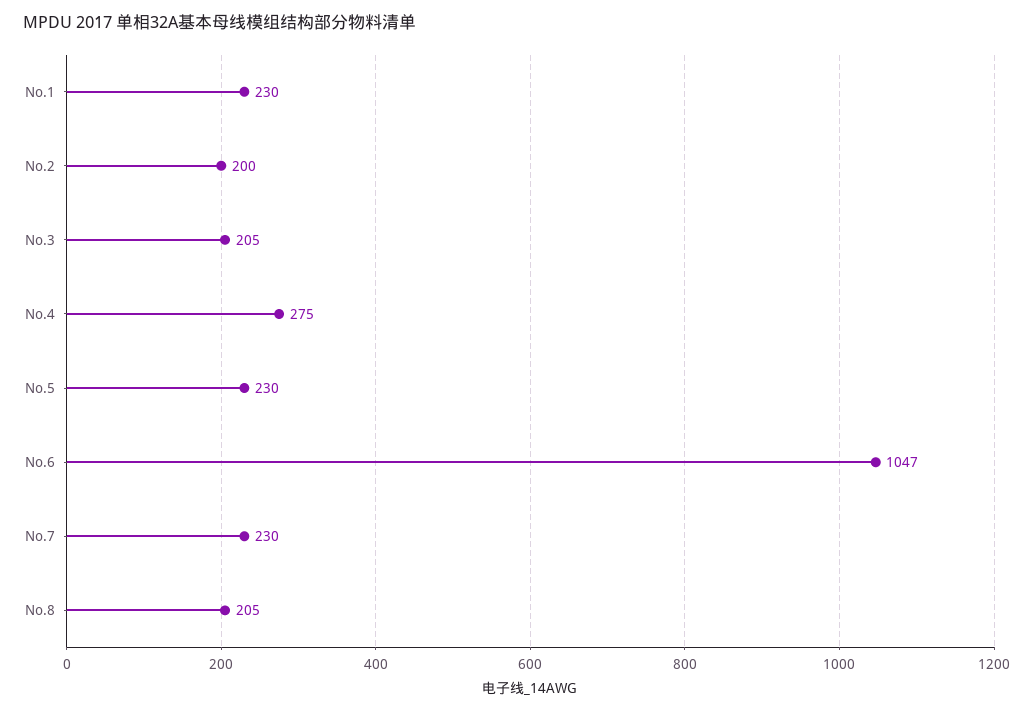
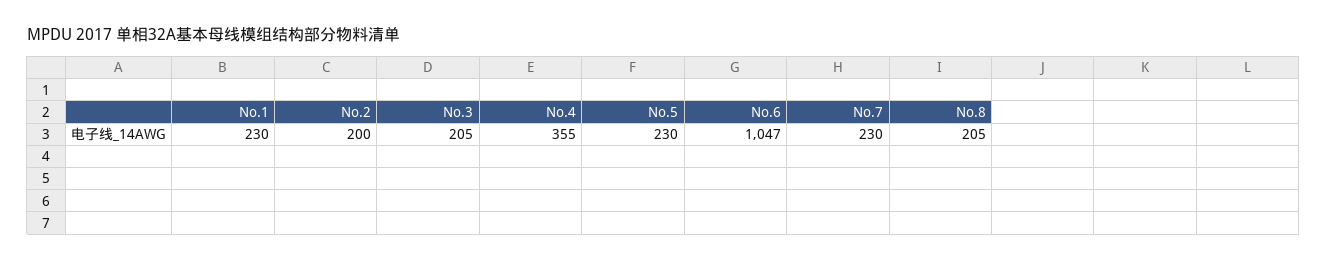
No.4: 275 -> 355

